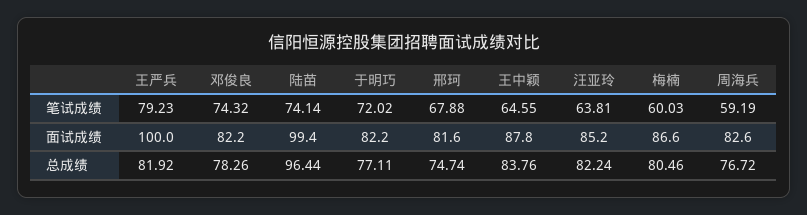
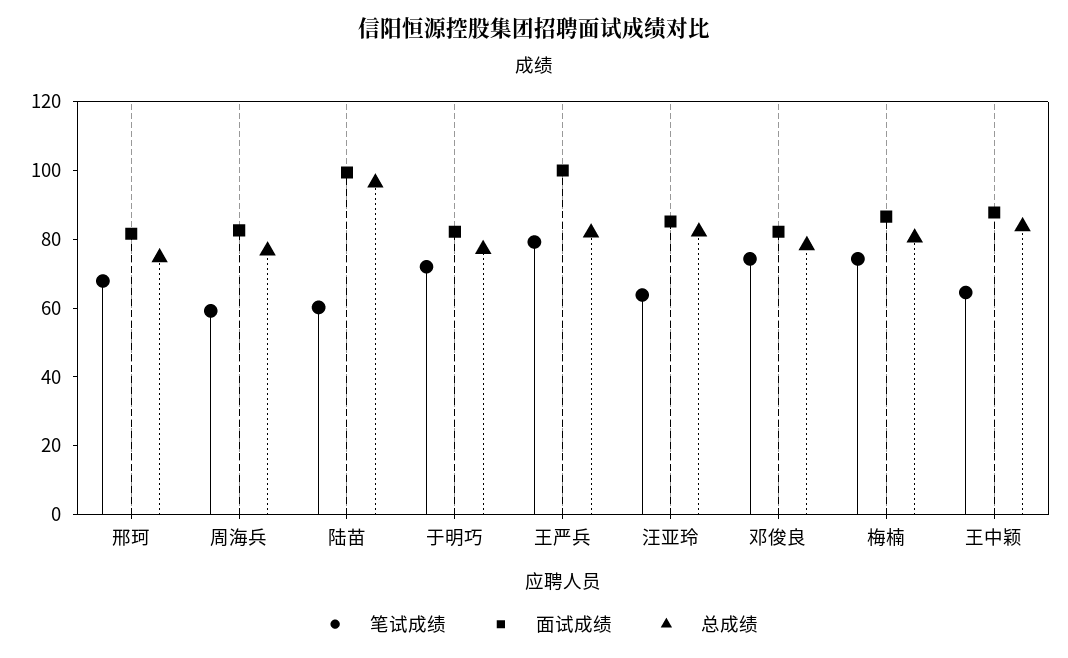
笔试成绩, 陆苗: 74.14 -> 60
笔试成绩, 梅楠: 60.03 -> 75

